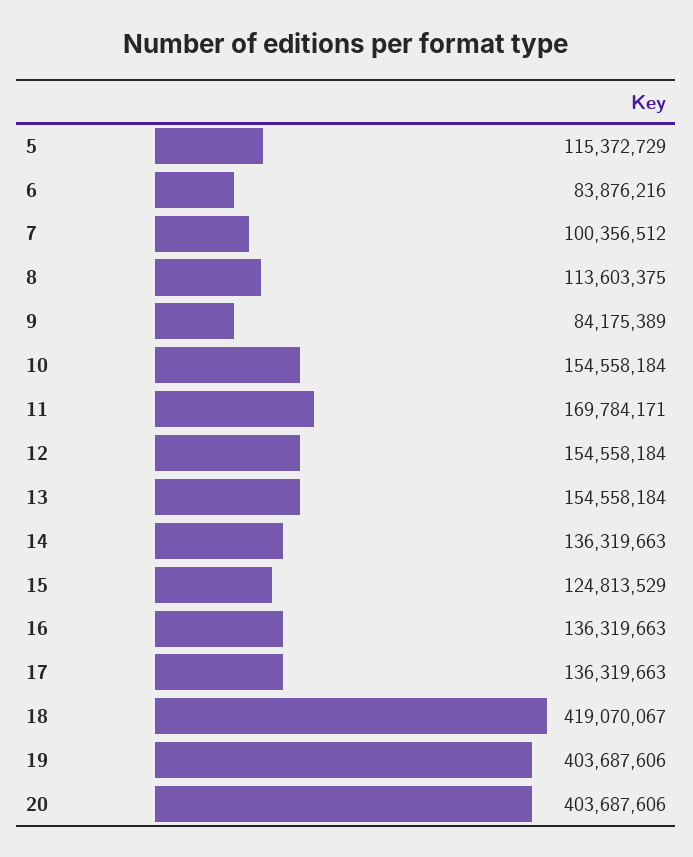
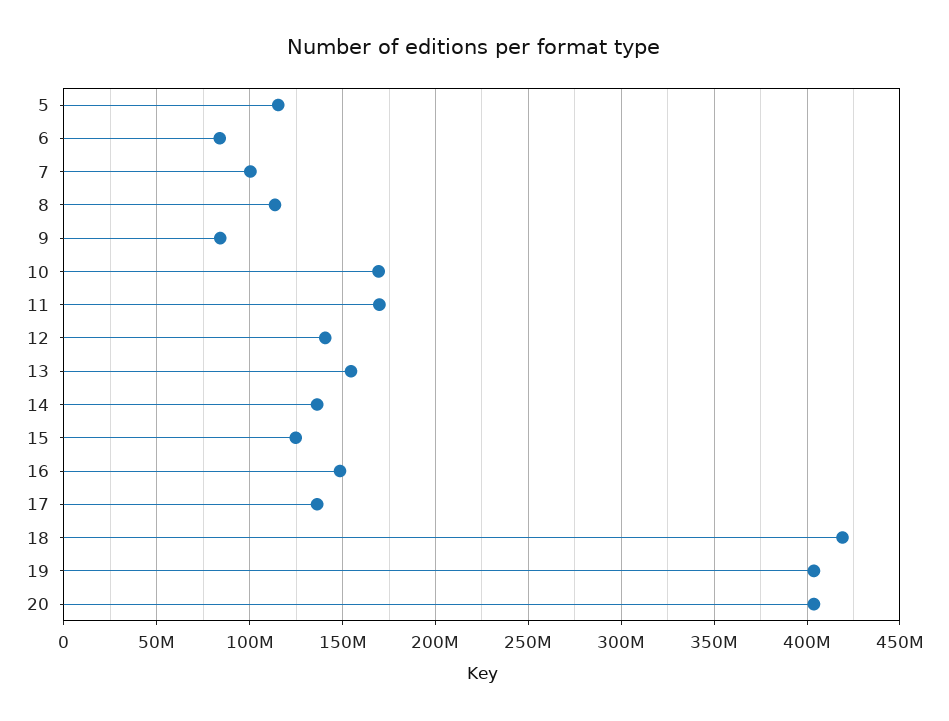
10: 154558184 -> 170000000
12: 154558184 -> 140000000
16: 136319663 -> 150000000

